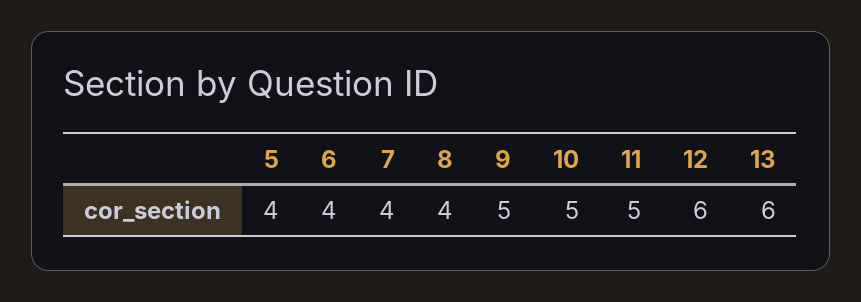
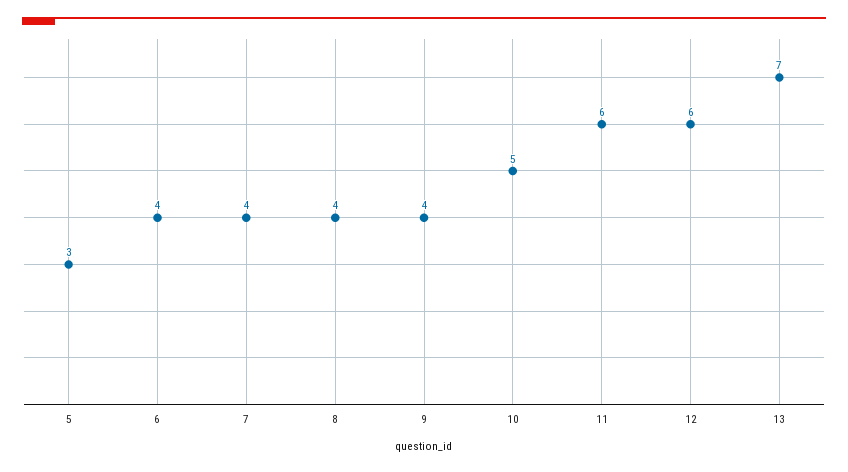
5: 4 -> 3
9: 5 -> 4
11: 5 -> 6
13: 6 -> 7

